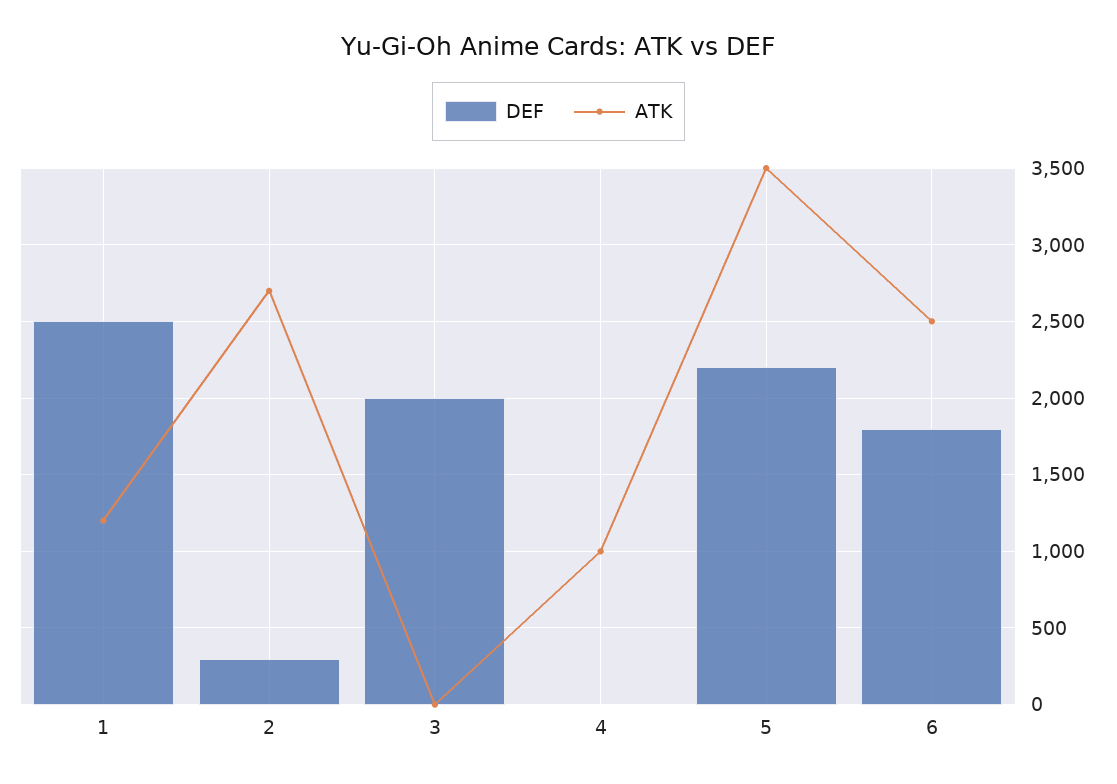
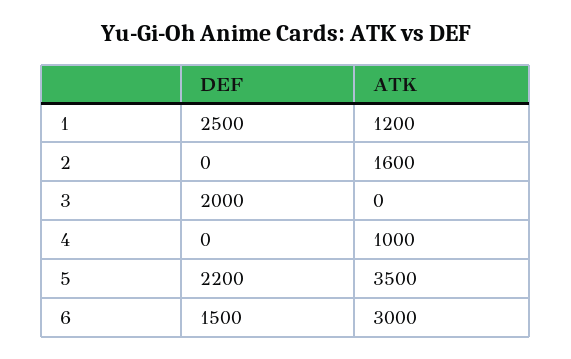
DEF, 2: 300 -> 0
ATK, 2: 2700 -> 1600
DEF, 6: 1800 -> 1500
ATK, 6: 2500 -> 3000

